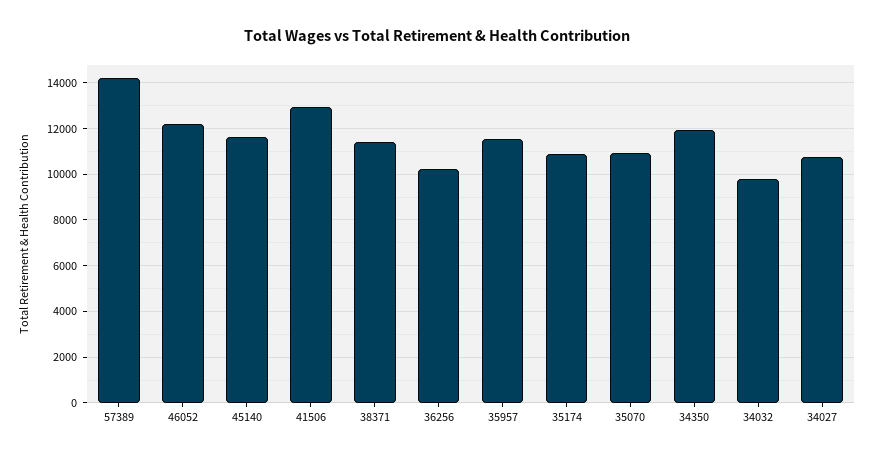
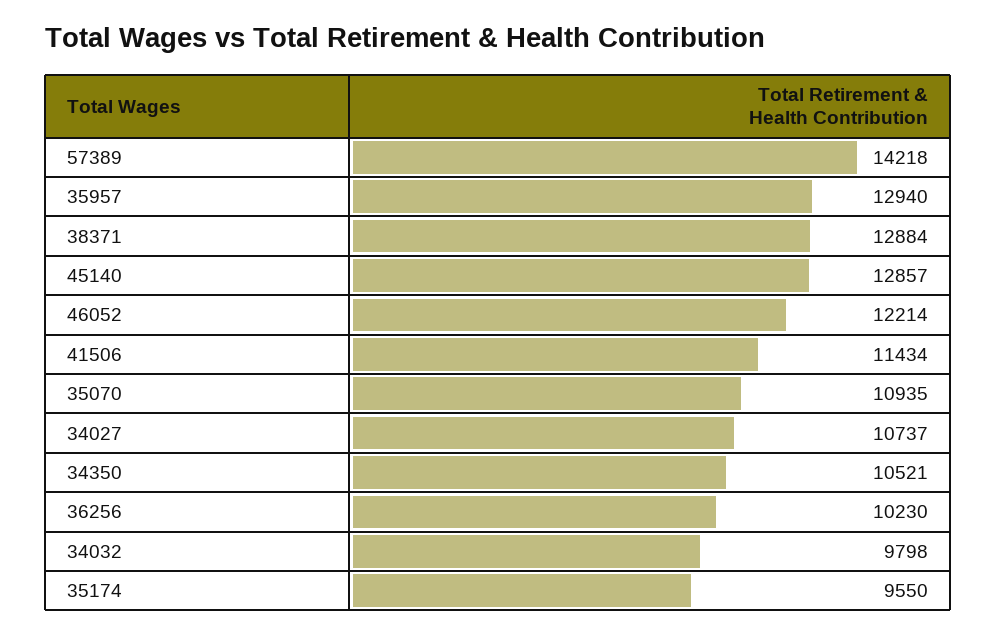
45140: 11500 -> 12857
41506: 13000 -> 11434
38371: 11500 -> 12884
35957: 11500 -> 12940
35174: 11000 -> 9550
34350: 12000 -> 10521

